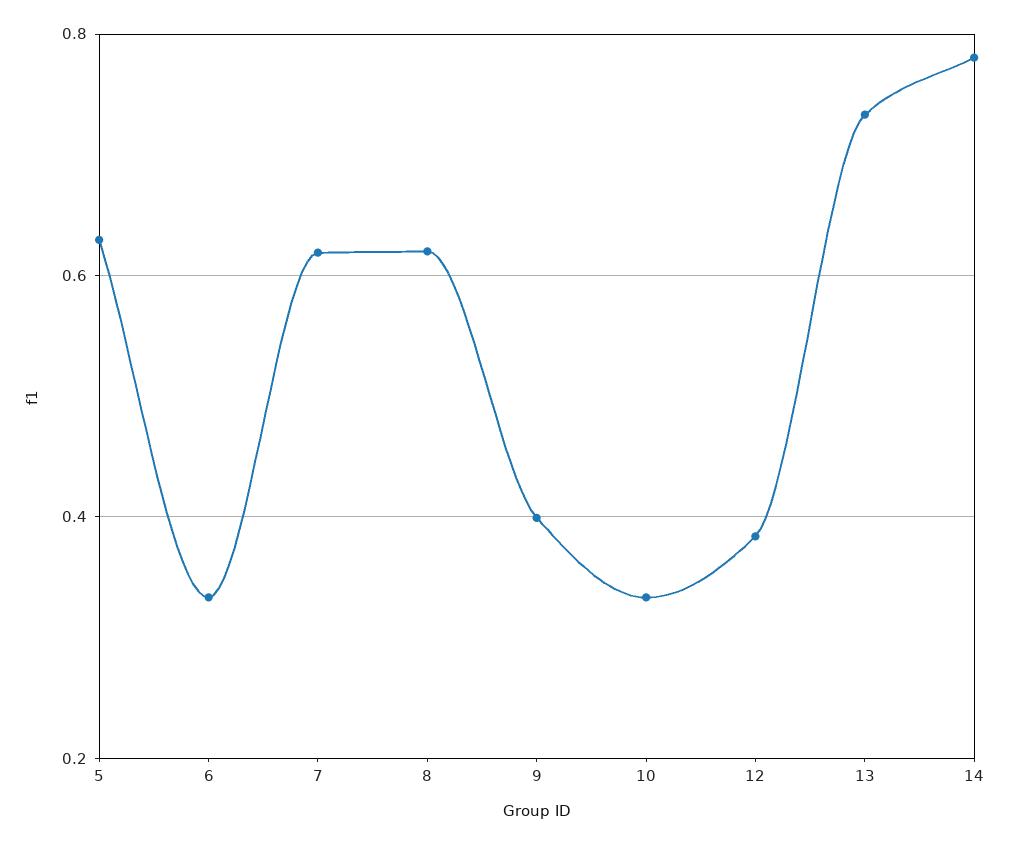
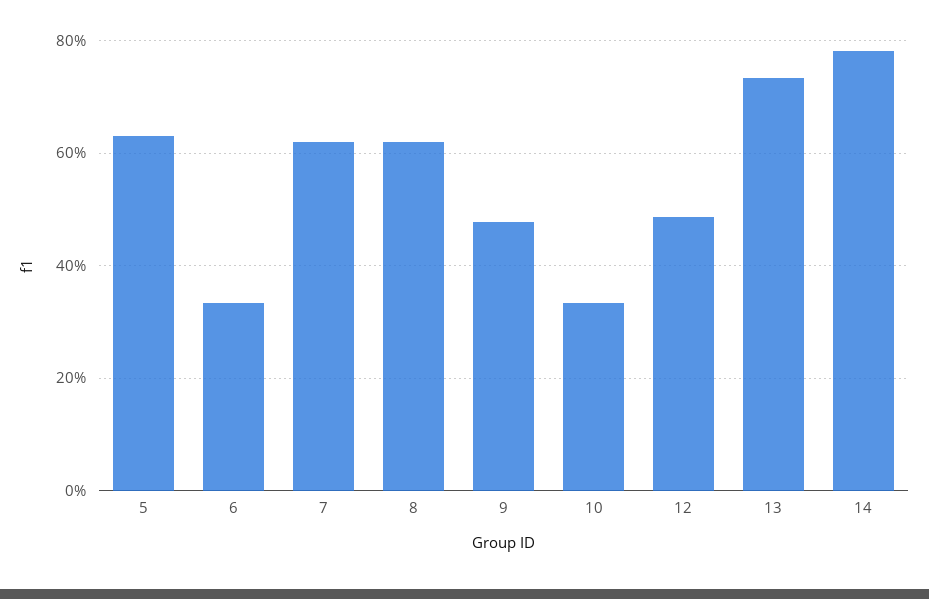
9: 0.4 -> 0.48
12: 0.38 -> 0.48

